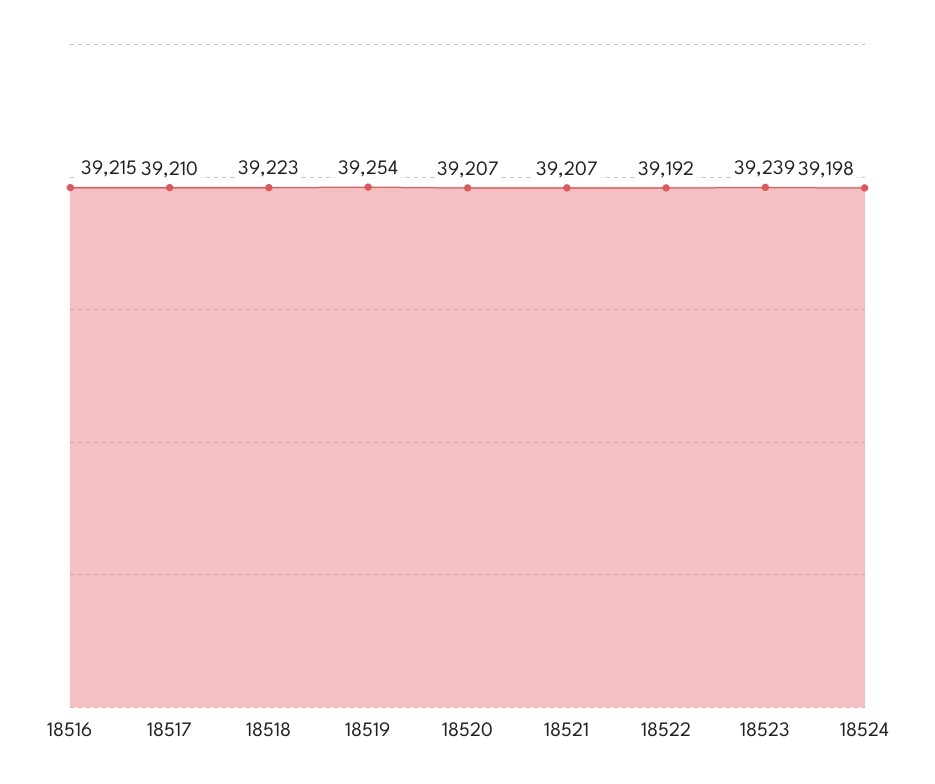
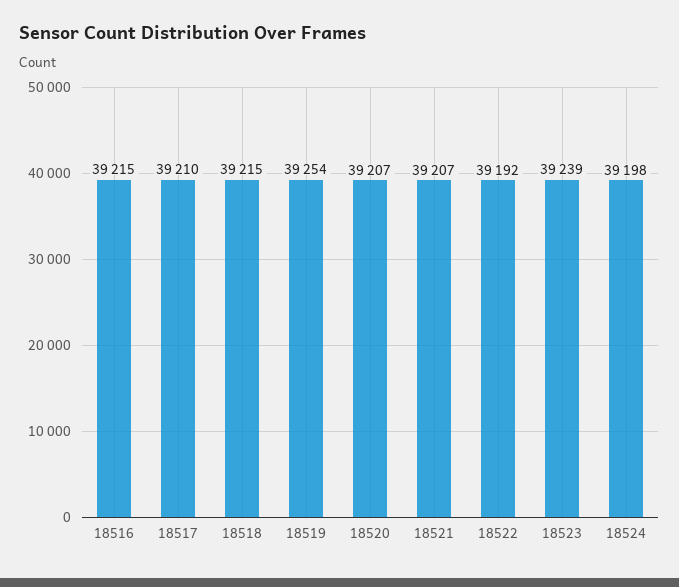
18518: 39223 -> 39215

